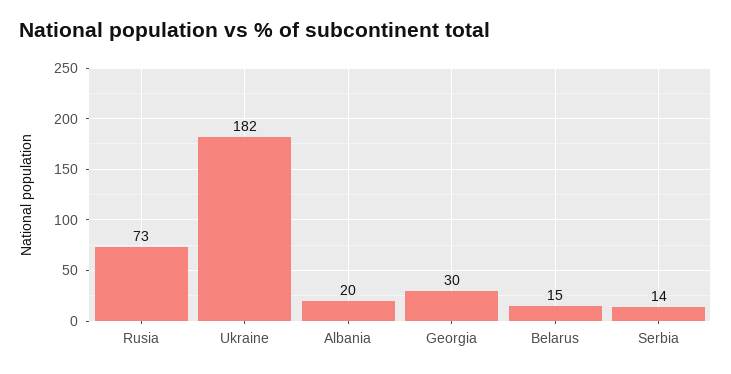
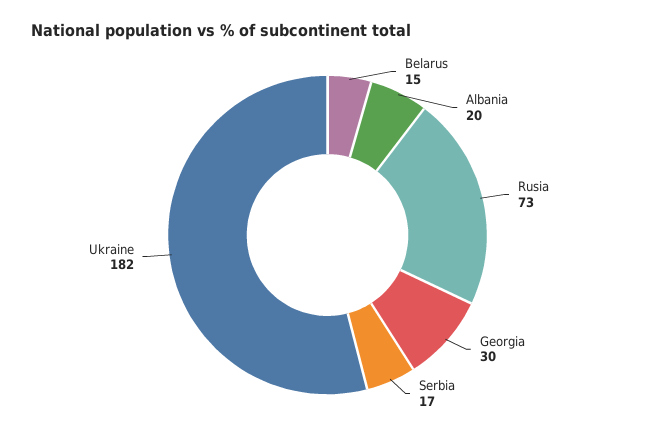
Serbia: 14 -> 17

